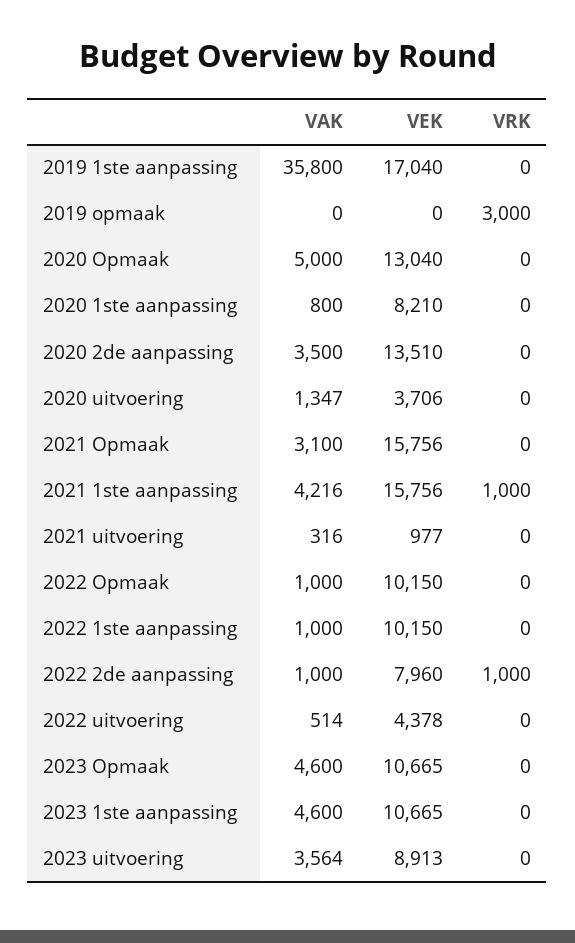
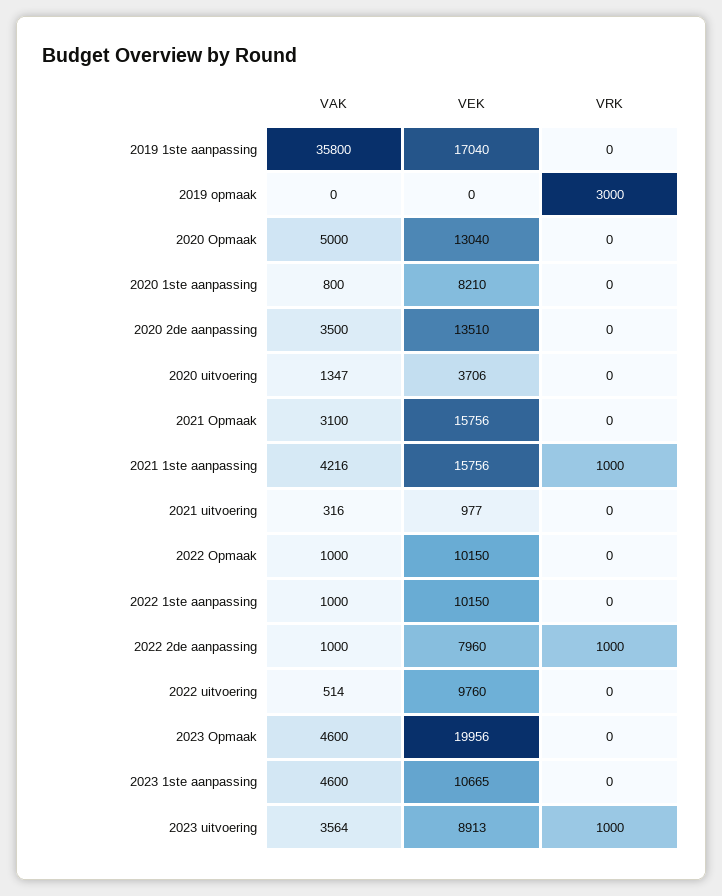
VEK, 2022 uitvoering: 4378 -> 9760
VEK, 2023 Opmaak: 10665 -> 19956
VRK, 2023 uitvoering: 0 -> 1000

